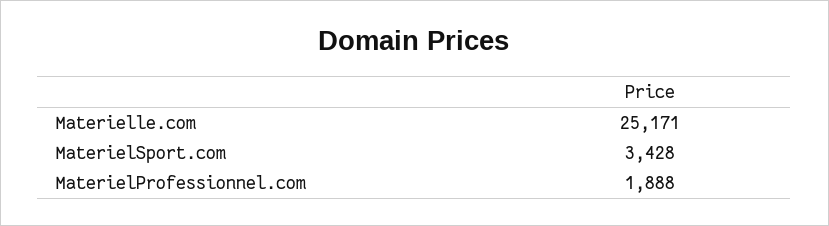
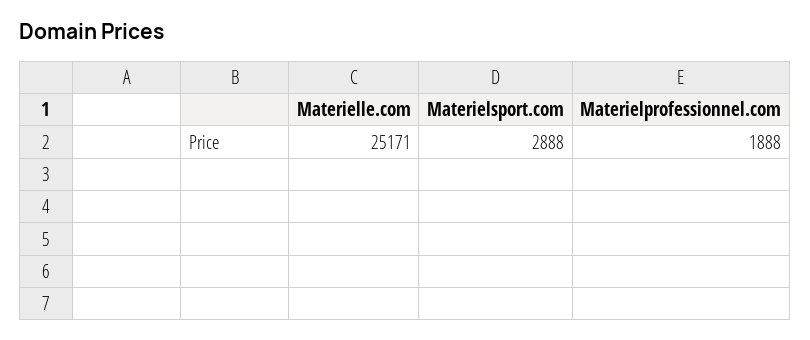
MaterielSport.com: 3428 -> 2888

